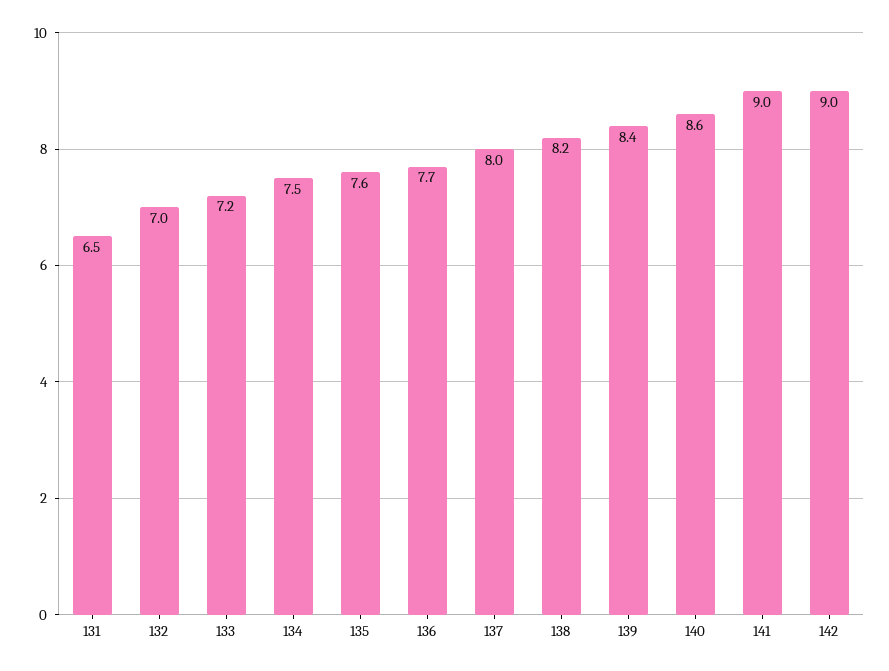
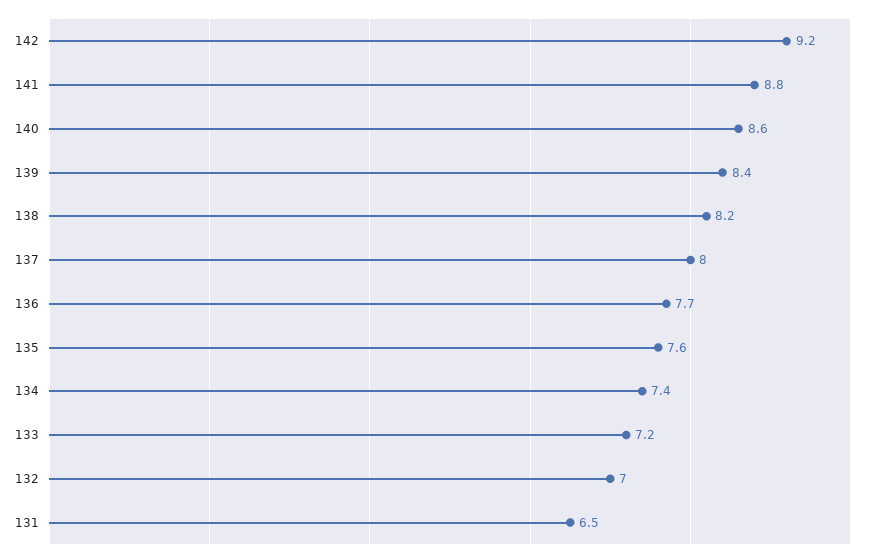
134: 7.5 -> 7.4
141: 9 -> 8.8
142: 9 -> 9.2

